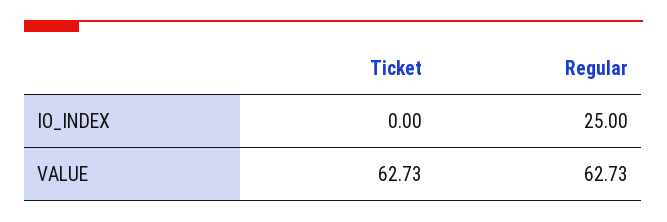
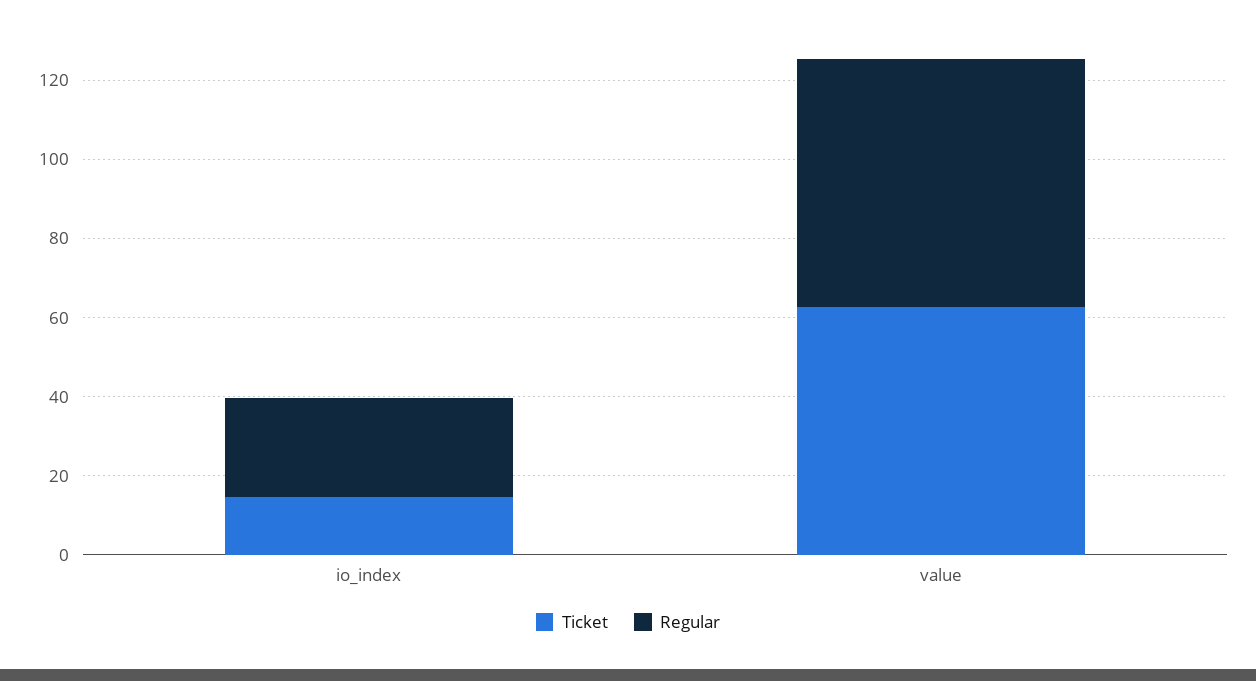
Ticket, IO_INDEX: 0 -> 15

